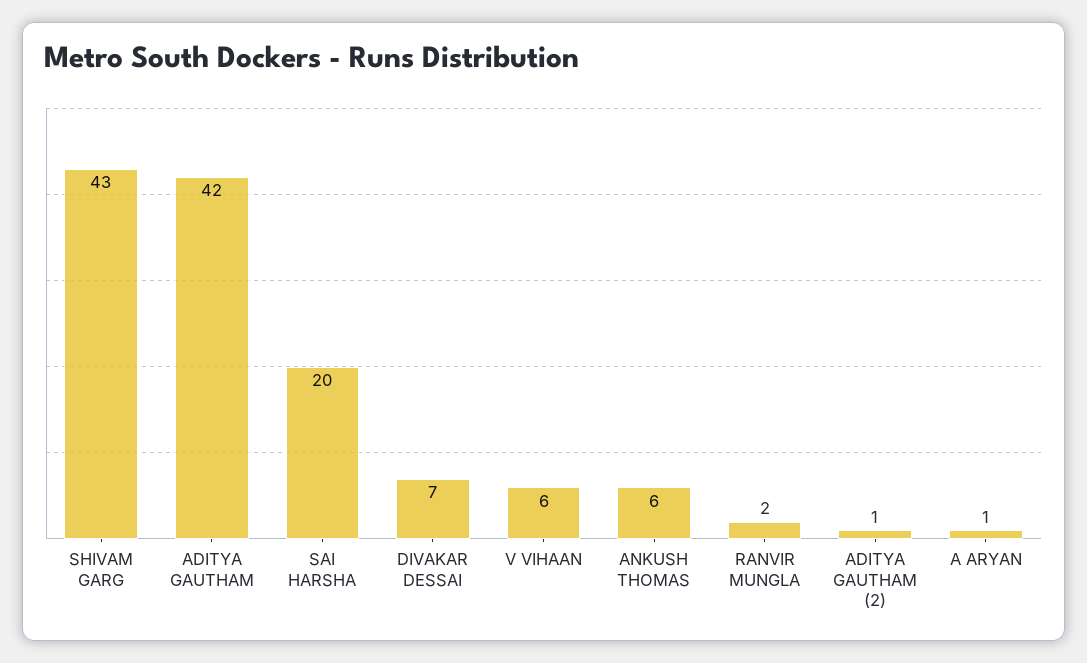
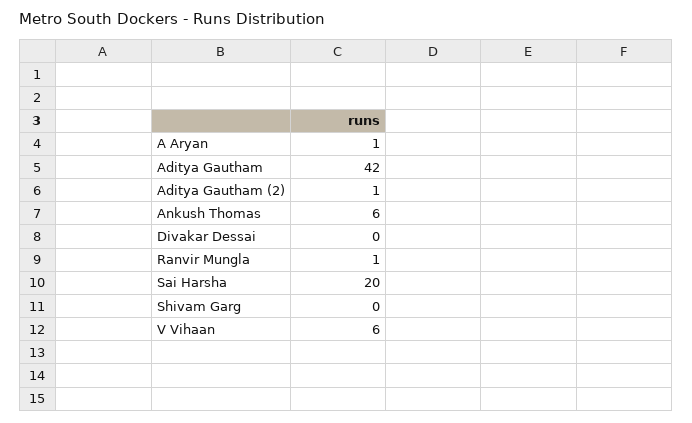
SHIVAM GARG: 43 -> 0
DIVAKAR DESSAI: 7 -> 0
RANVIR MUNGLA: 2 -> 1

